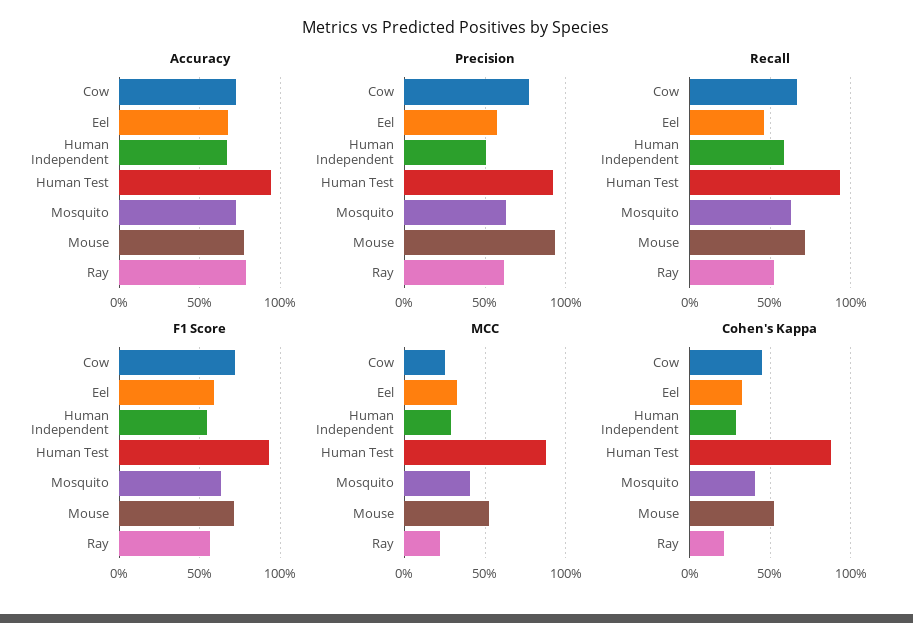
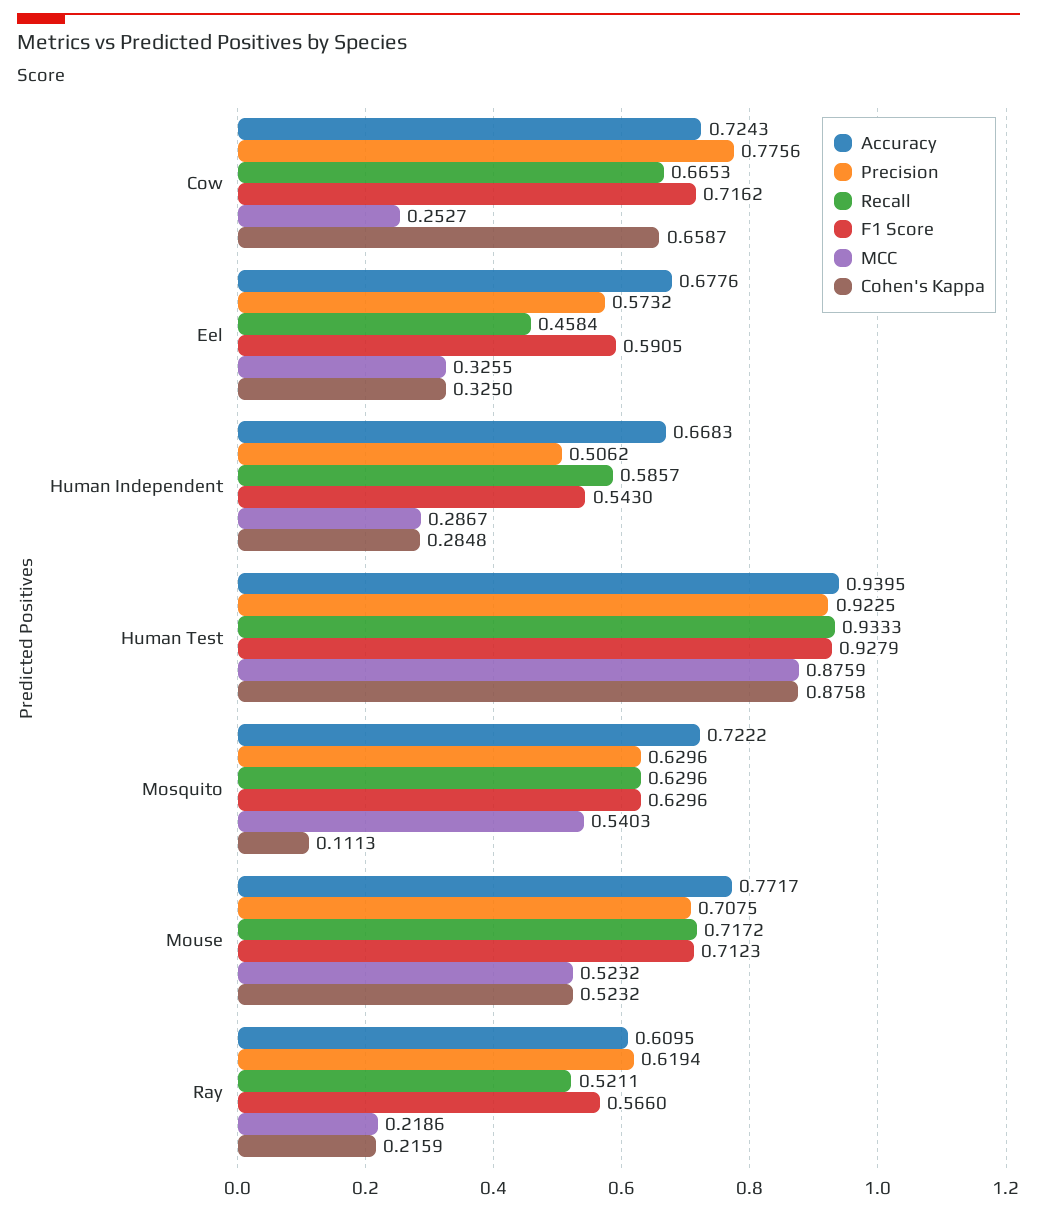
Accuracy, Ray: 0.8 -> 0.6095
Precision, Mouse: 0.95 -> 0.7075
MCC, Mosquito: 0.4 -> 0.5403
Cohen's Kappa, Cow: 0.45 -> 0.6587
Cohen's Kappa, Mosquito: 0.4 -> 0.1113

